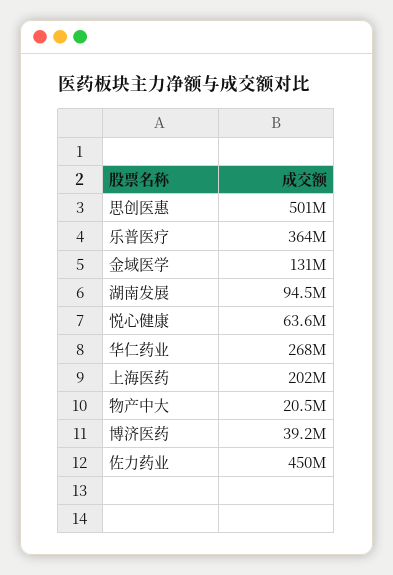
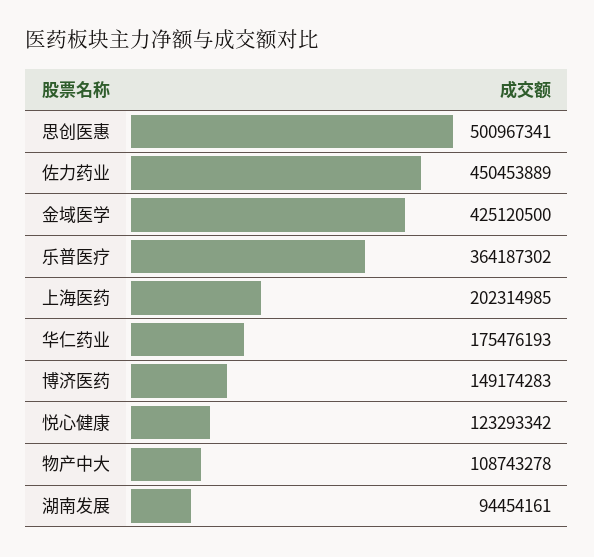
金域医学: 131000000 -> 425120500
悦心健康: 63600000 -> 123293342
华仁药业: 268000000 -> 175476193
物产中大: 20500000 -> 108743278
博济医药: 39200000 -> 149174283

